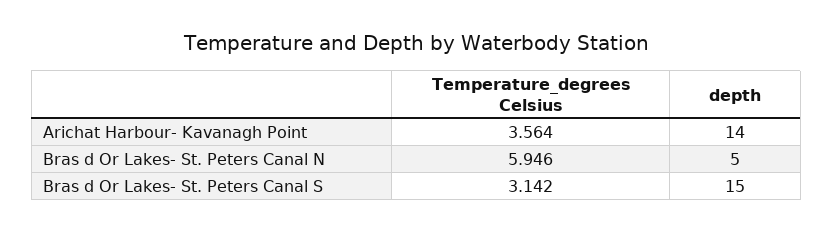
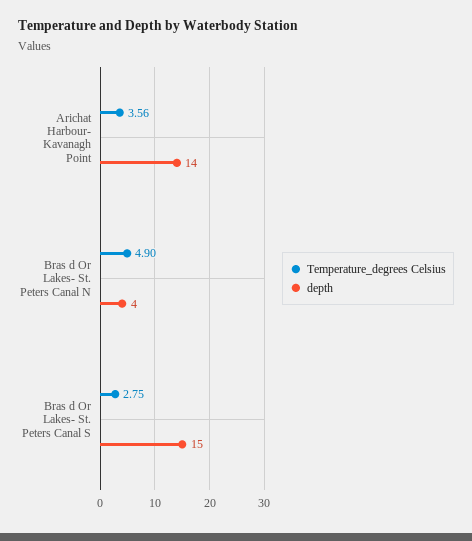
Temperature_degrees Celsius, Bras d Or Lakes- St. Peters Canal N: 5.946 -> 4.9
depth, Bras d Or Lakes- St. Peters Canal N: 5 -> 4
Temperature_degrees Celsius, Bras d Or Lakes- St. Peters Canal S: 3.142 -> 2.75

